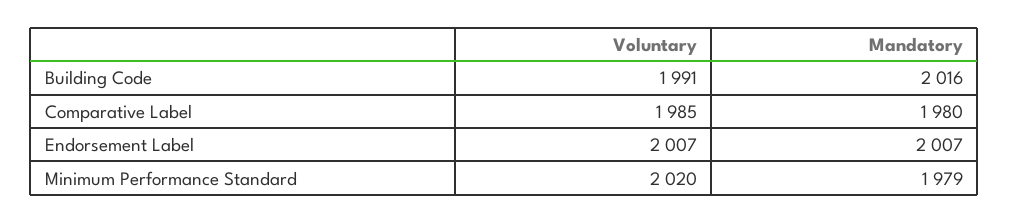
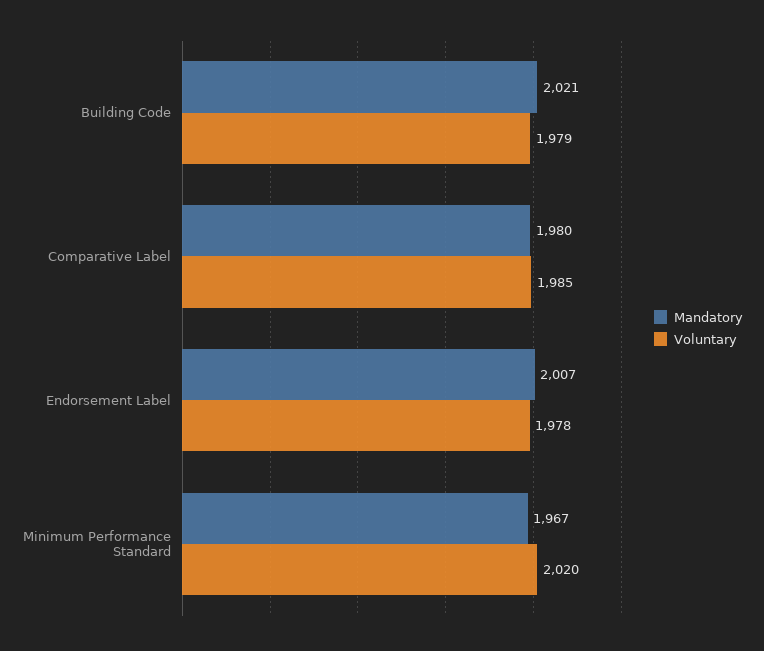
Voluntary, Building Code: 1991 -> 1979
Mandatory, Building Code: 2016 -> 2021
Voluntary, Endorsement Label: 2007 -> 1978
Mandatory, Minimum Performance Standard: 1979 -> 1967

